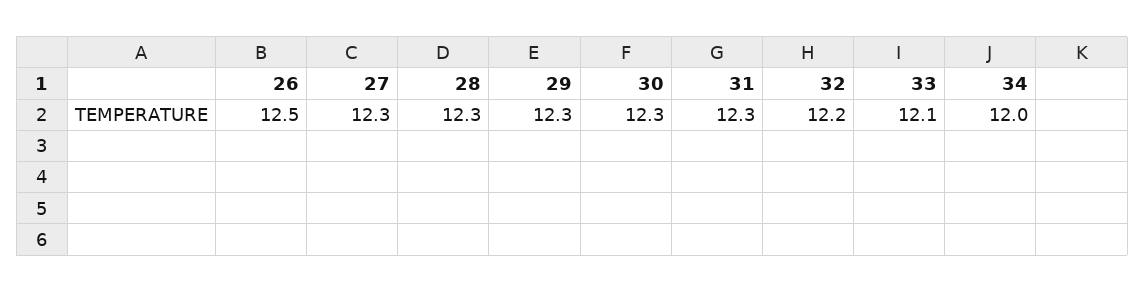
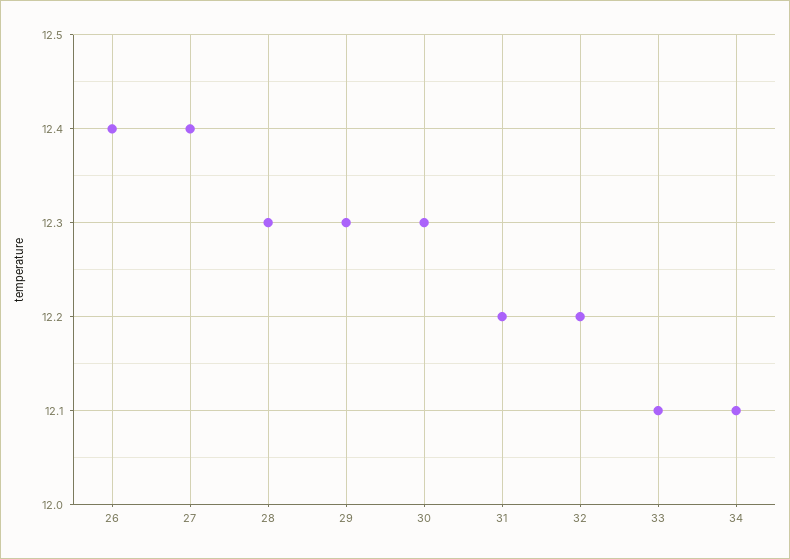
26: 12.5 -> 12.4
27: 12.3 -> 12.4
31: 12.3 -> 12.2
34: 12 -> 12.1

